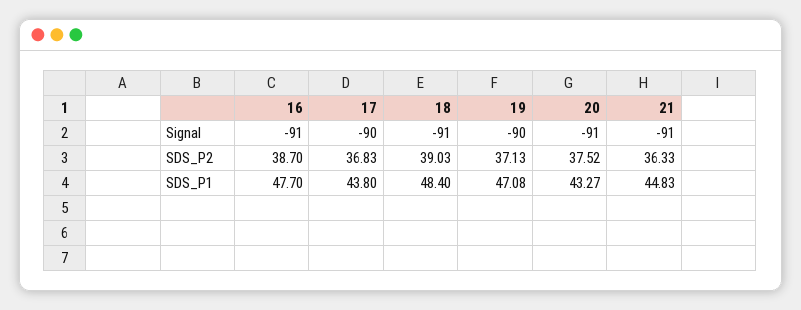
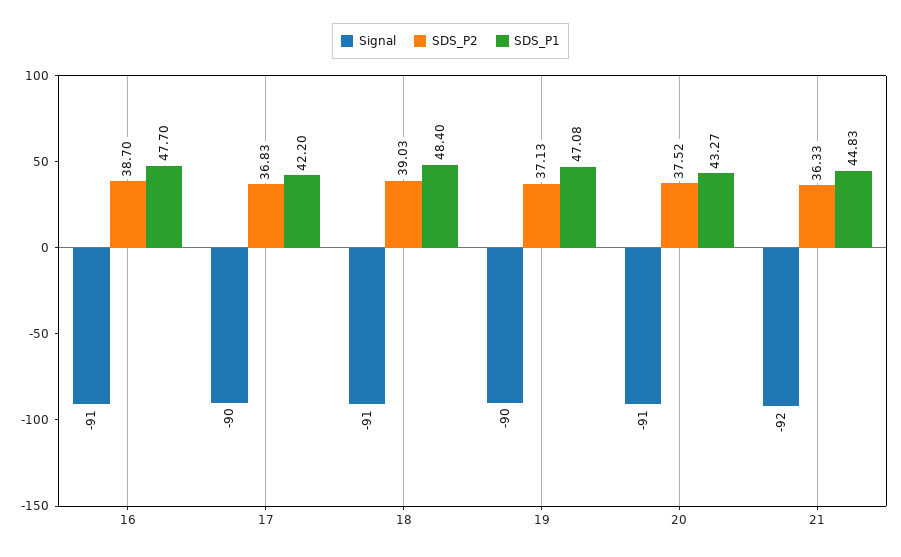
Signal, 21: -91 -> -92
SDS_P1, 17: 43.8 -> 42.2

